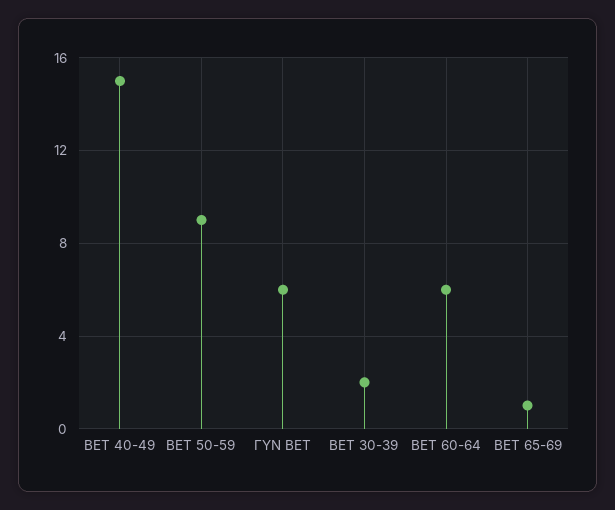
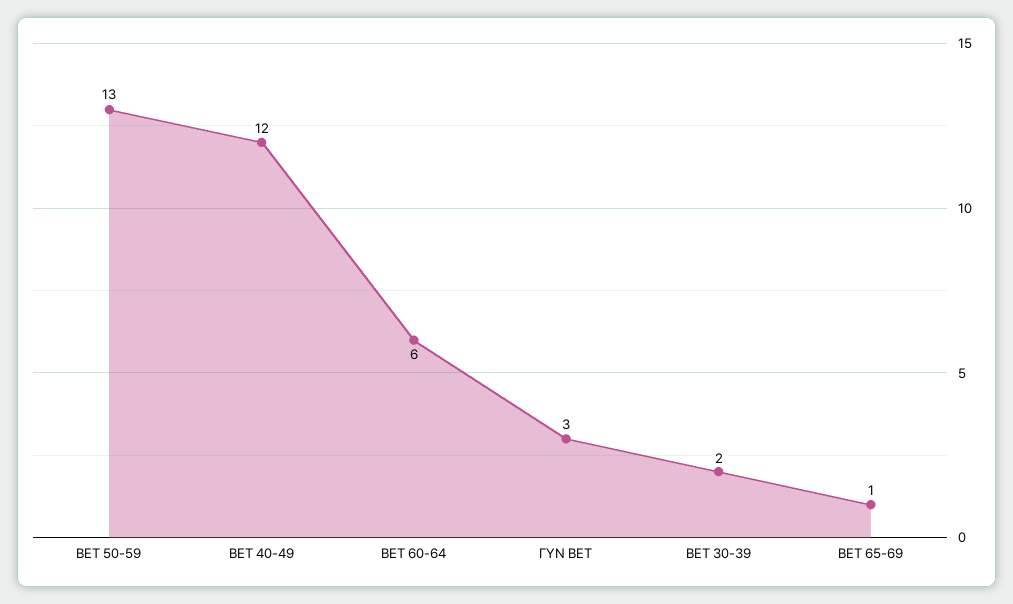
BET 40-49: 15 -> 12
BET 50-59: 9 -> 13
ΓΥΝ BET: 6 -> 3

